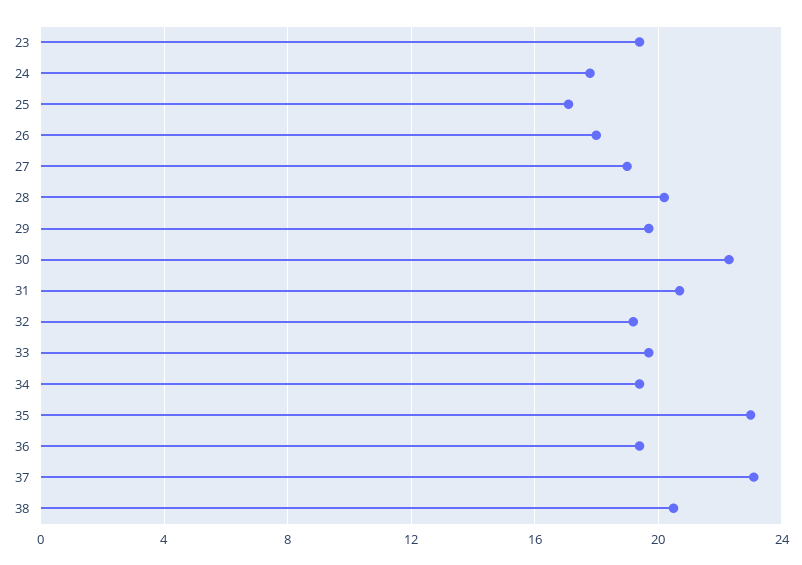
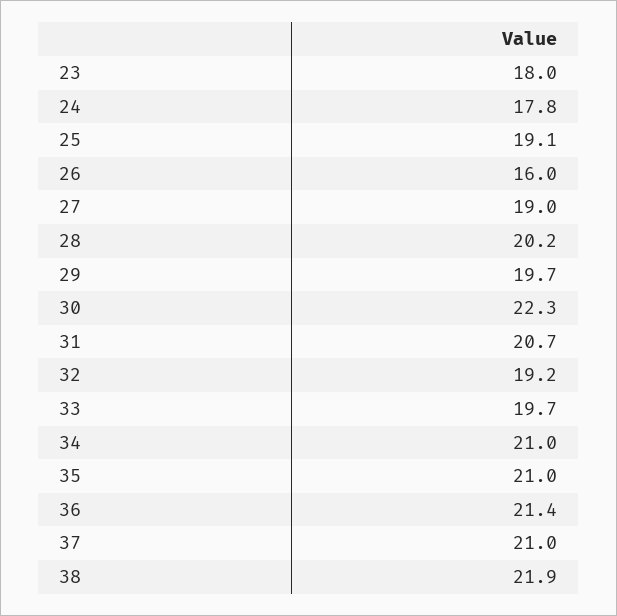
23: 19.5 -> 18
25: 17 -> 19.1
26: 18 -> 16
34: 19.5 -> 21
35: 23 -> 21
36: 19.5 -> 21.4
37: 23 -> 21
38: 20.5 -> 21.9

